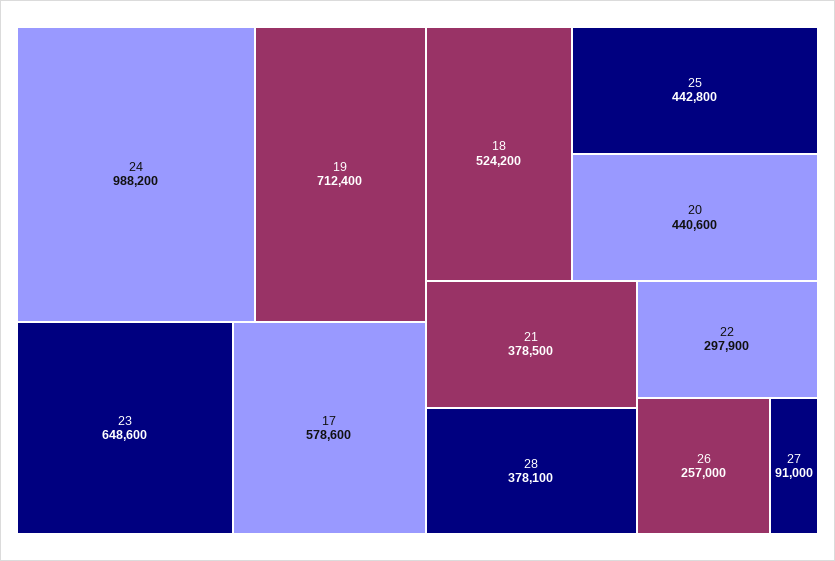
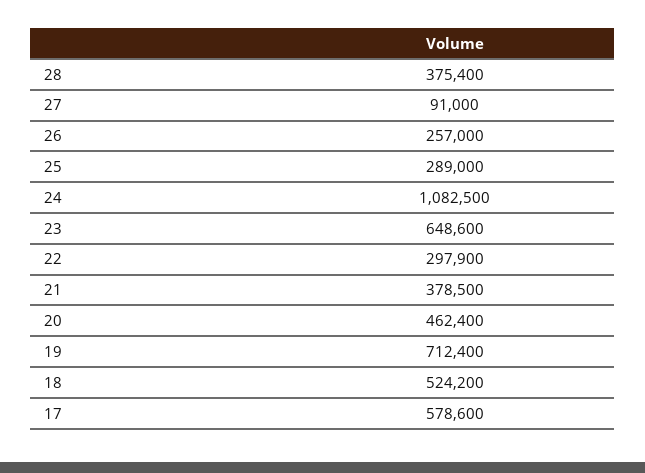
24: 988200 -> 1082500
25: 442800 -> 289000
20: 440600 -> 462400
28: 378100 -> 375400

